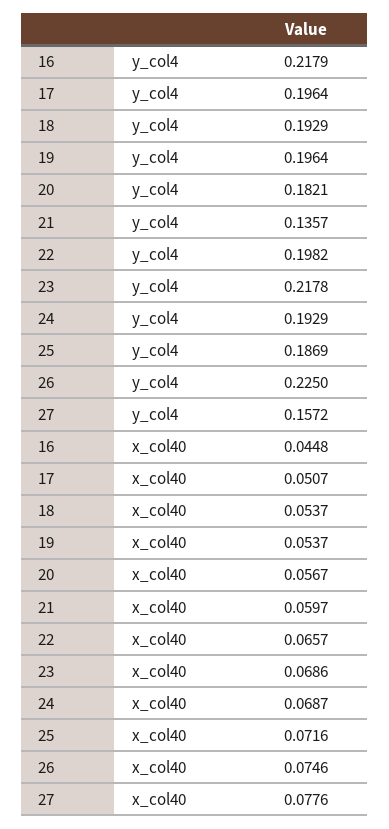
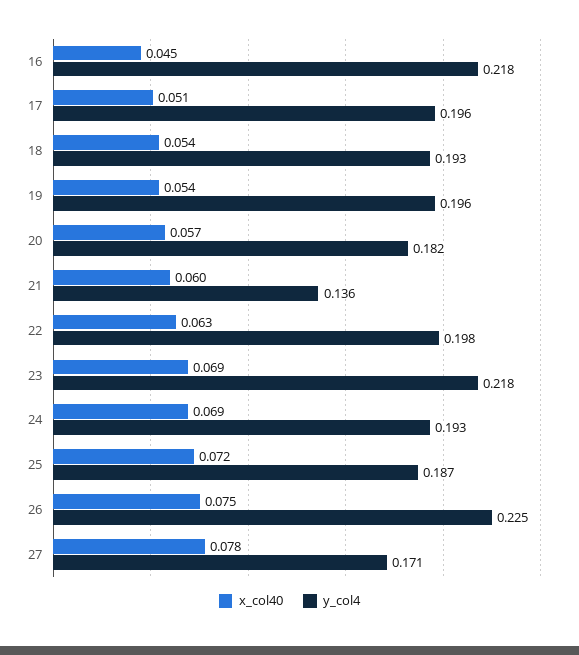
y_col4, 27: 0.1572 -> 0.171
x_col40, 22: 0.0657 -> 0.063

